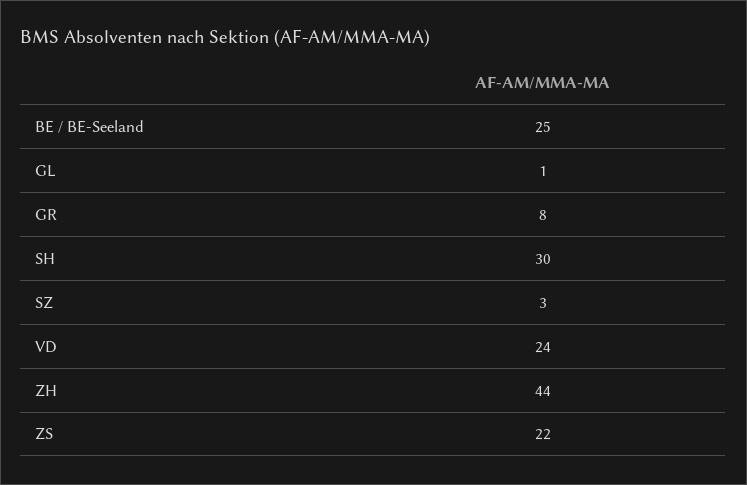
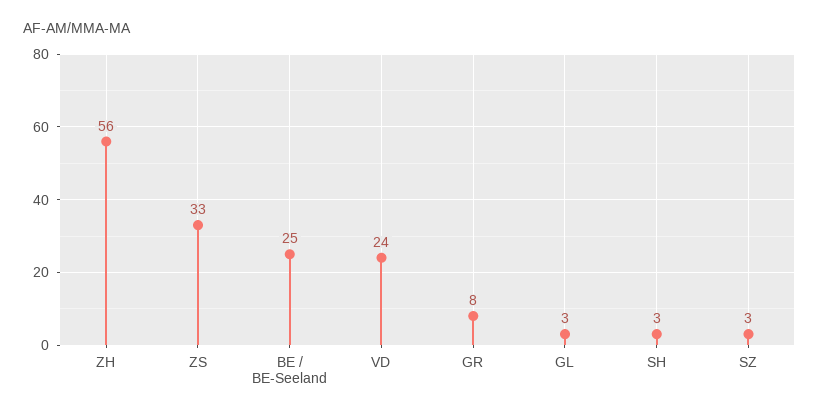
GL: 1 -> 3
SH: 30 -> 3
ZH: 44 -> 56
ZS: 22 -> 33

